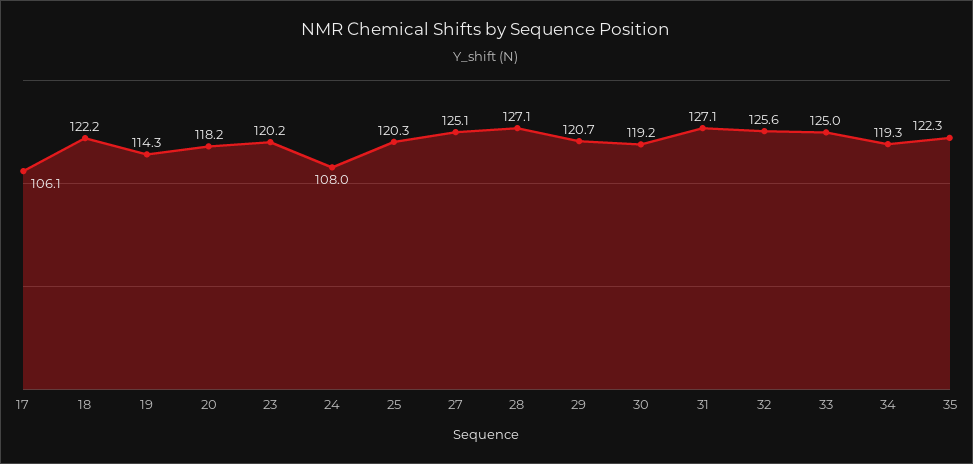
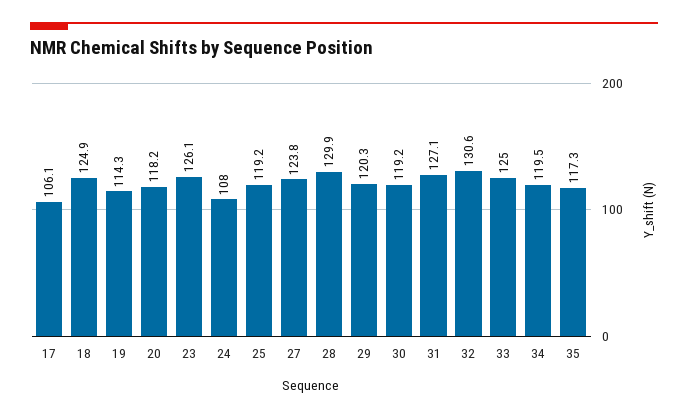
18: 122.2 -> 124.9
23: 120.2 -> 126.1
25: 120.3 -> 119.2
27: 125.1 -> 123.8
28: 127.1 -> 129.9
29: 120.7 -> 120.3
32: 125.6 -> 130.6
34: 119.3 -> 119.5
35: 122.3 -> 117.3

